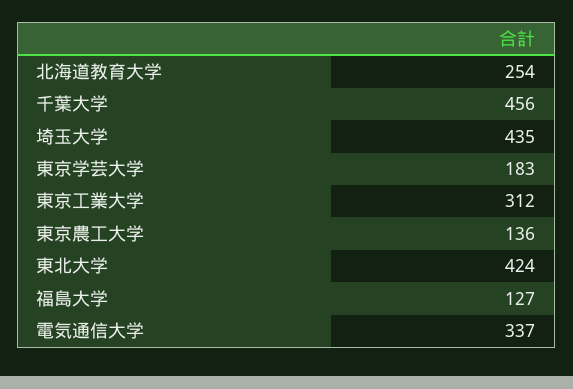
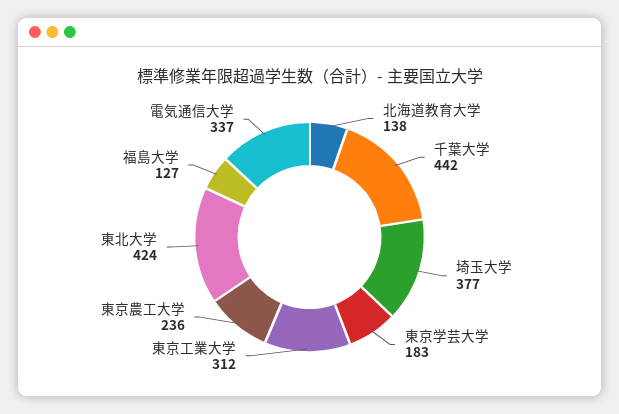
北海道教育大学: 254 -> 138
千葉大学: 456 -> 442
埼玉大学: 435 -> 377
東京農工大学: 136 -> 236

